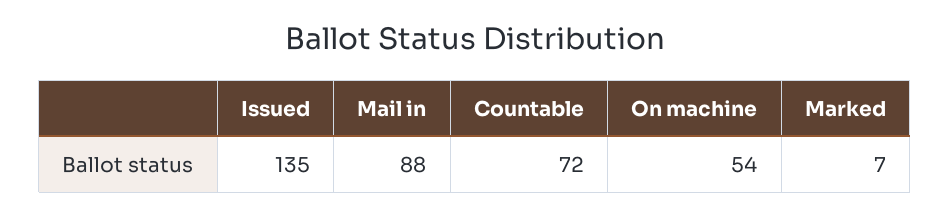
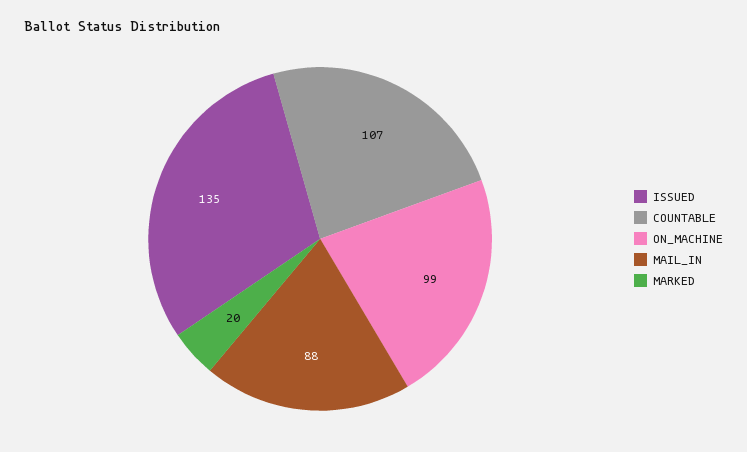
Countable: 72 -> 107
On machine: 54 -> 99
Marked: 7 -> 20

